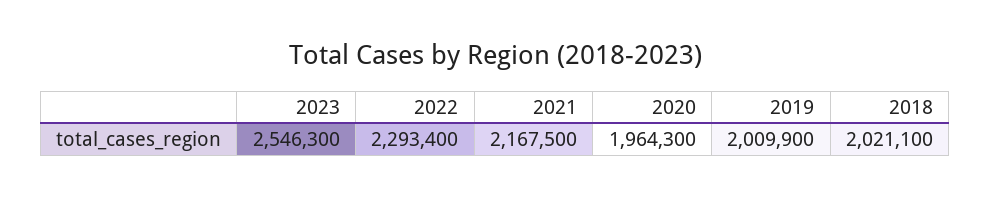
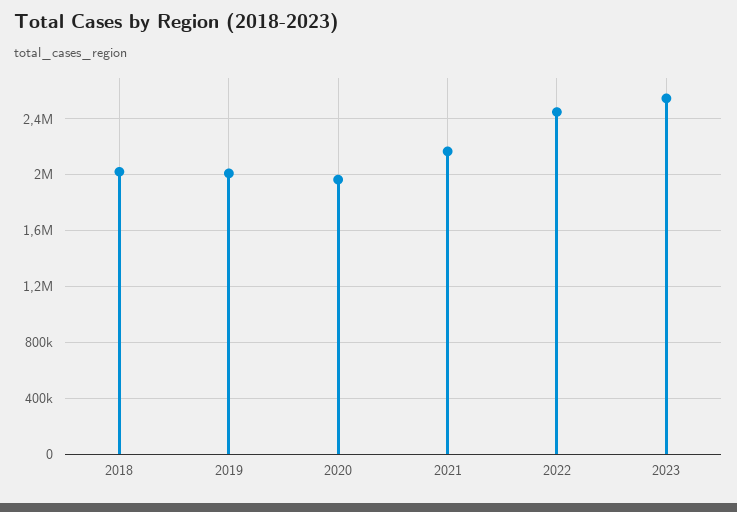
2022: 2293400 -> 2450000

